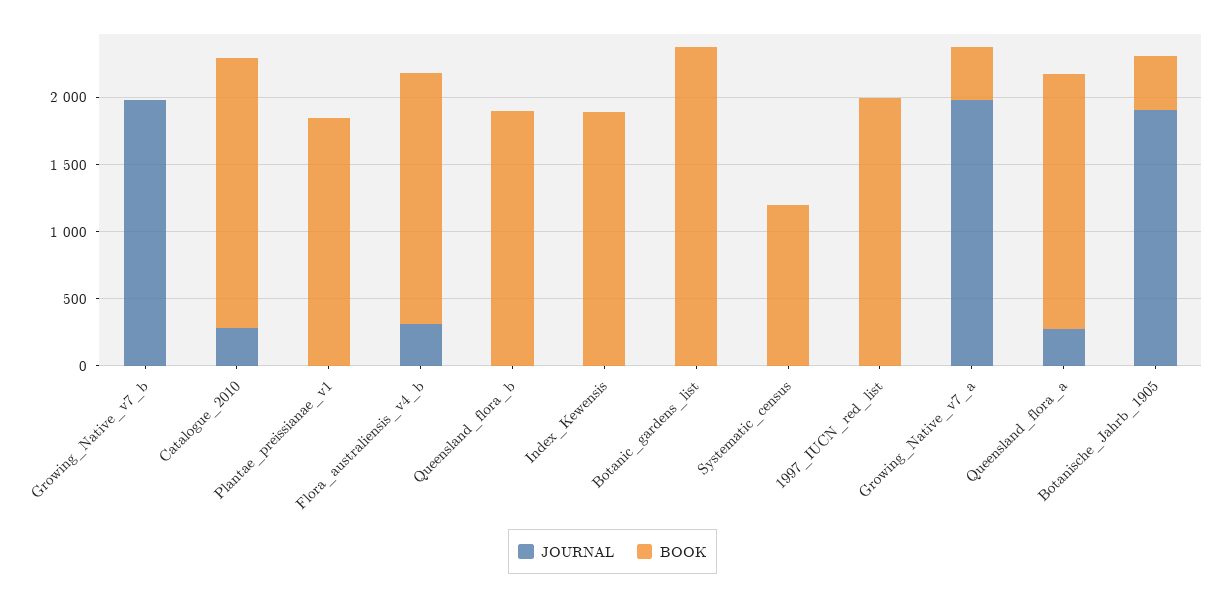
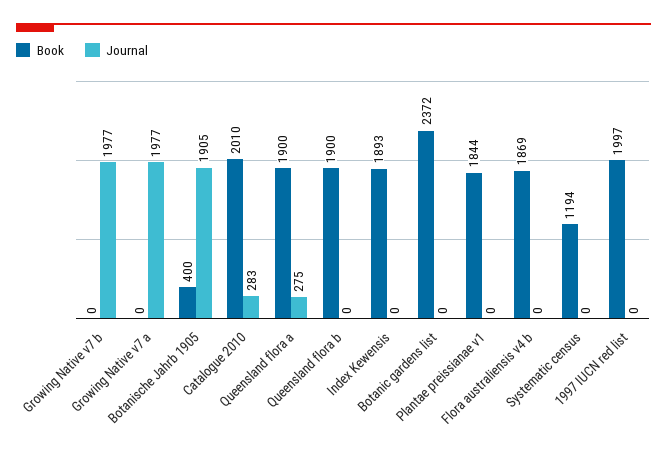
JOURNAL, Flora_australiensis_v4_b: 300 -> 0
BOOK, Growing_Native_v7_a: 400 -> 0

